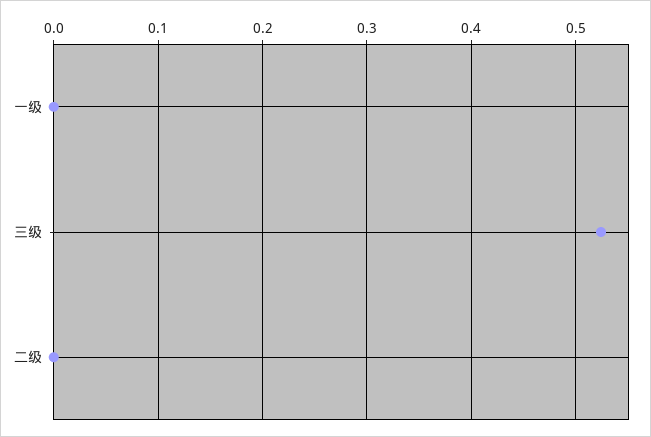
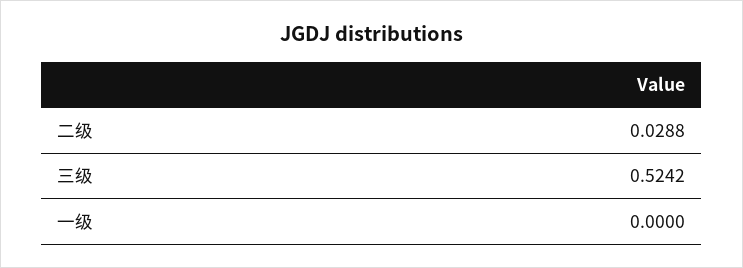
二级: 0 -> 0.0288

